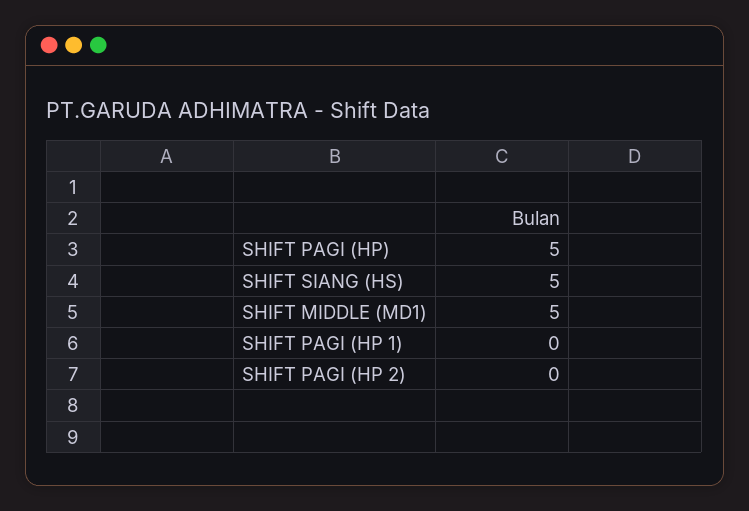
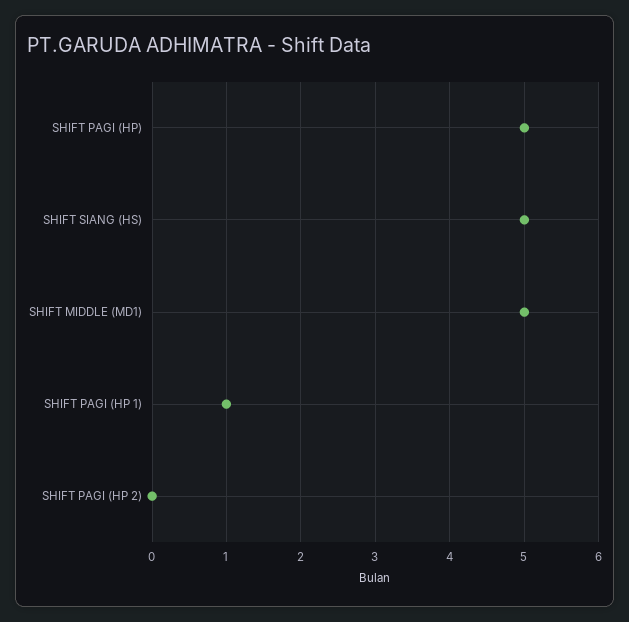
SHIFT PAGI (HP 1): 0 -> 1

